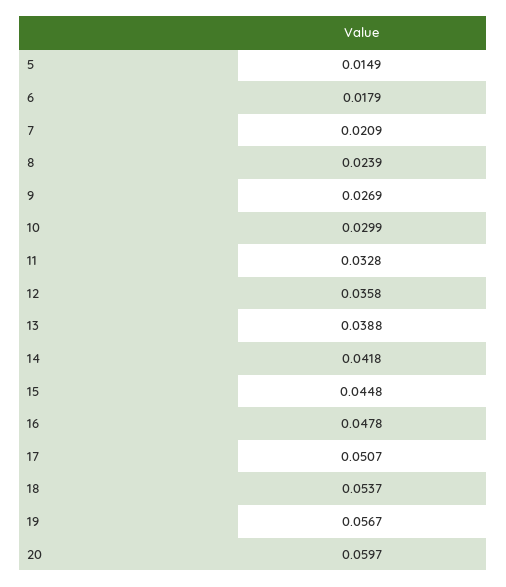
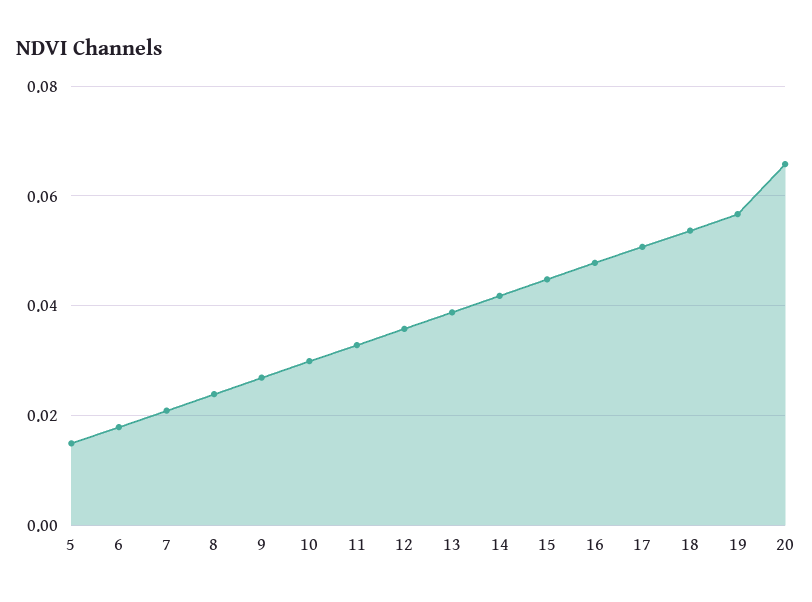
20: 0.0597 -> 0.066

